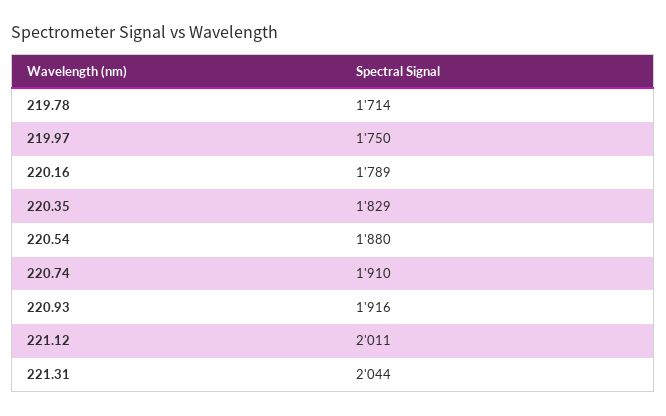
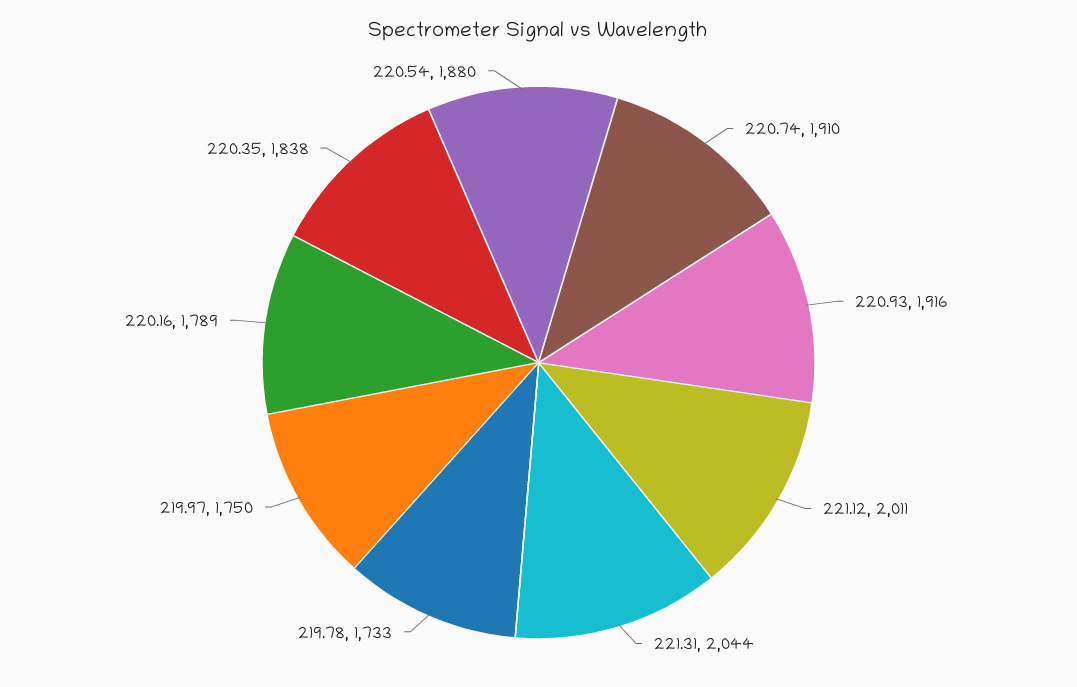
219.78: 1714 -> 1733
220.35: 1829 -> 1838

